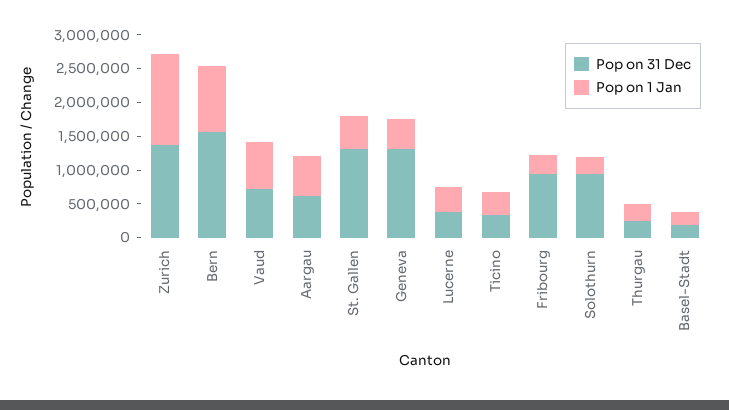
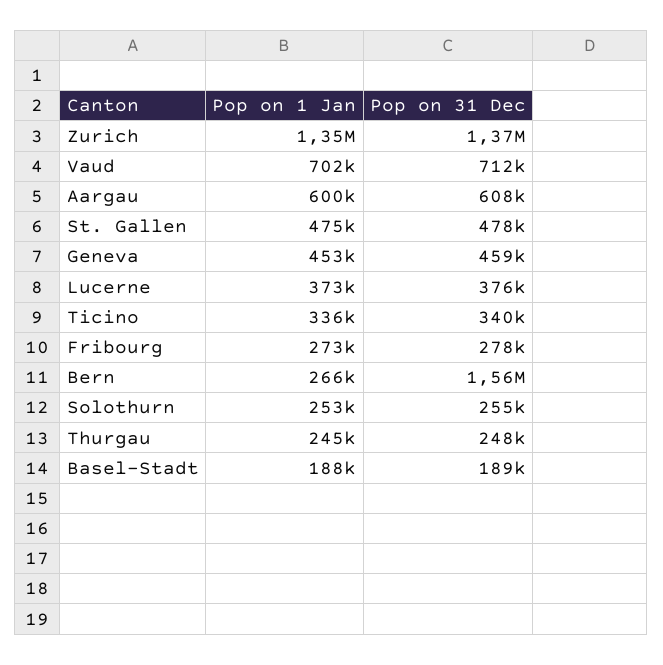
Pop on 1 Jan, Bern: 1000000 -> 266000
Pop on 31 Dec, St. Gallen: 1250000 -> 478000
Pop on 31 Dec, Geneva: 1250000 -> 459000
Pop on 31 Dec, Fribourg: 1000000 -> 278000
Pop on 31 Dec, Solothurn: 1000000 -> 255000

